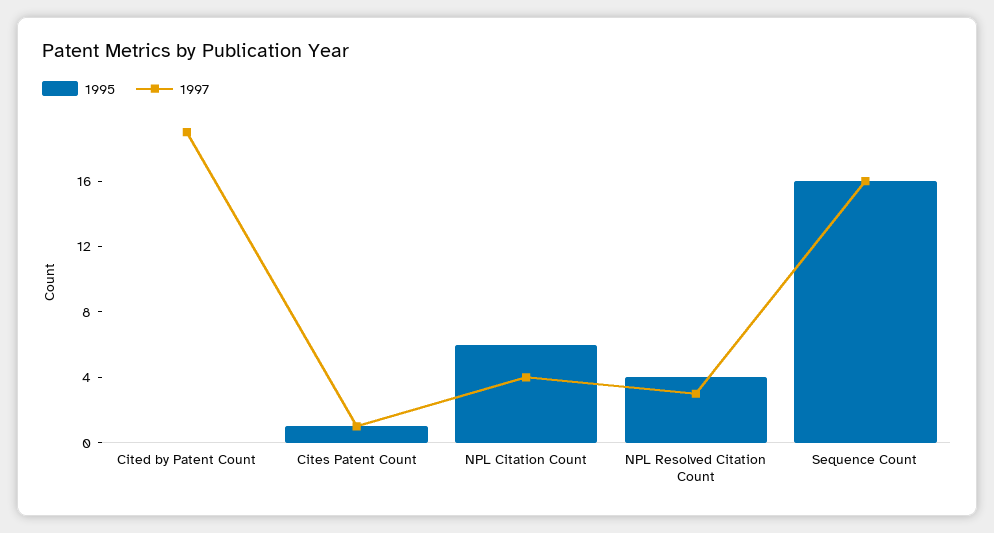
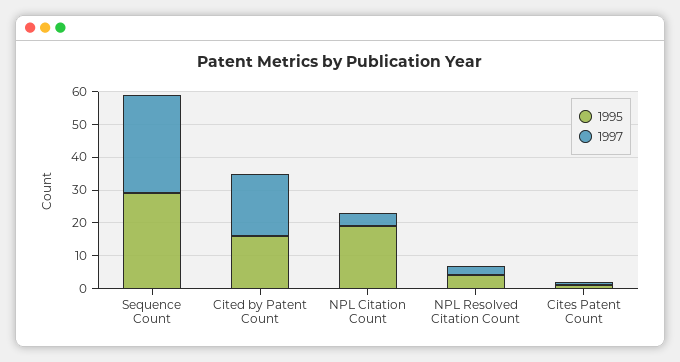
1995, Cited by Patent Count: 0 -> 15
1995, NPL Citation Count: 6 -> 20
1995, Sequence Count: 16 -> 30
1997, Sequence Count: 16 -> 30

